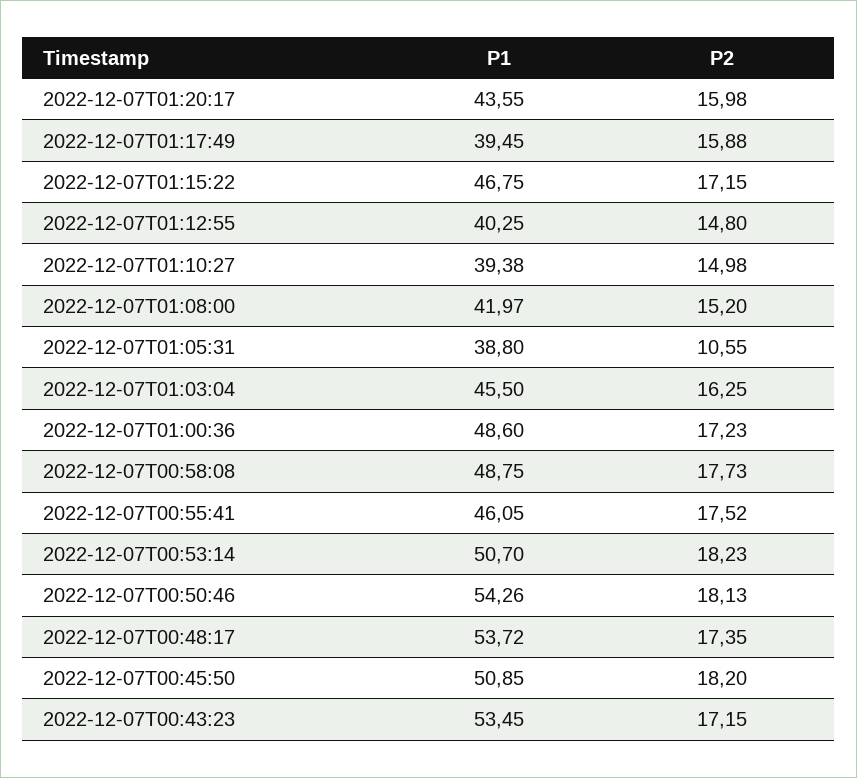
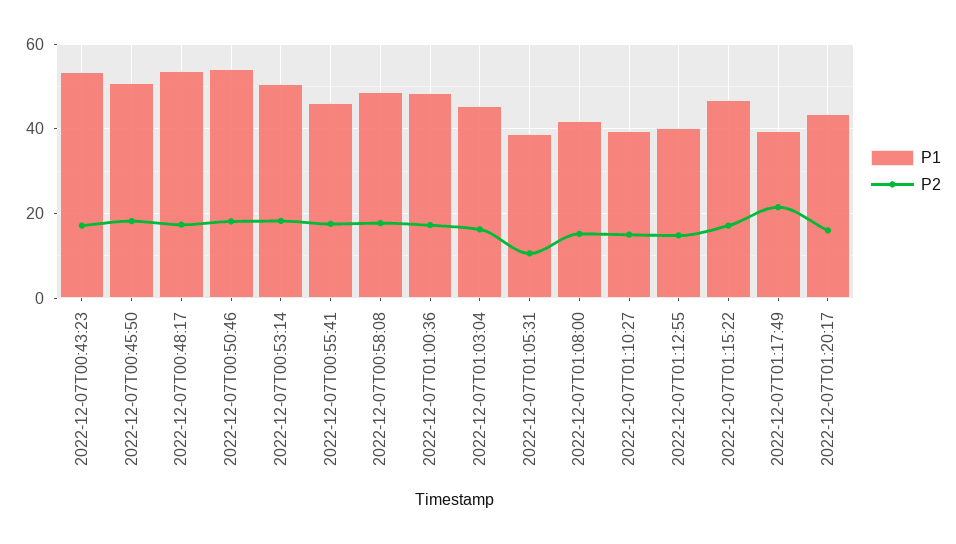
P2, 2022-12-07T01:17:49: 15.88 -> 22

